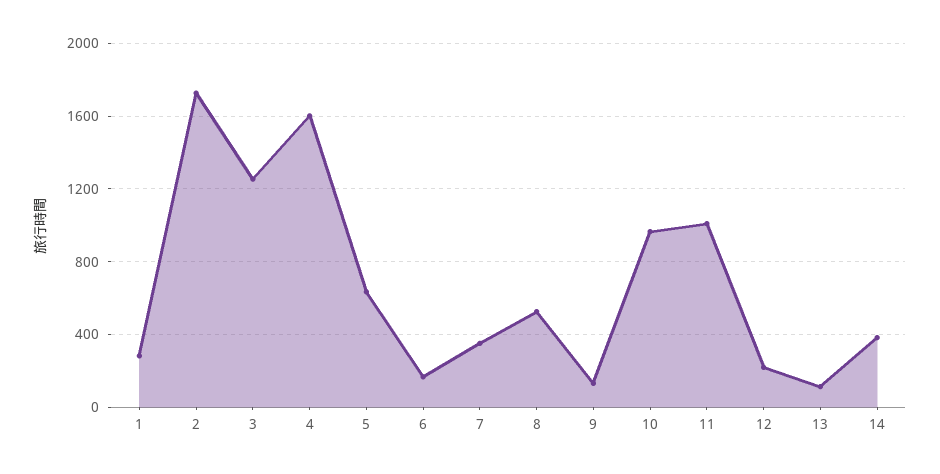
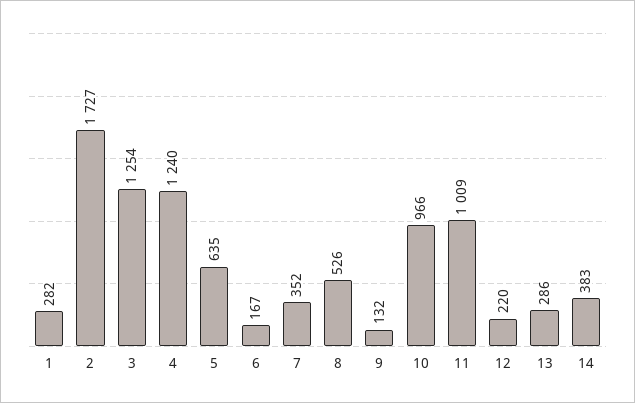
4: 1600 -> 1240
13: 100 -> 286

